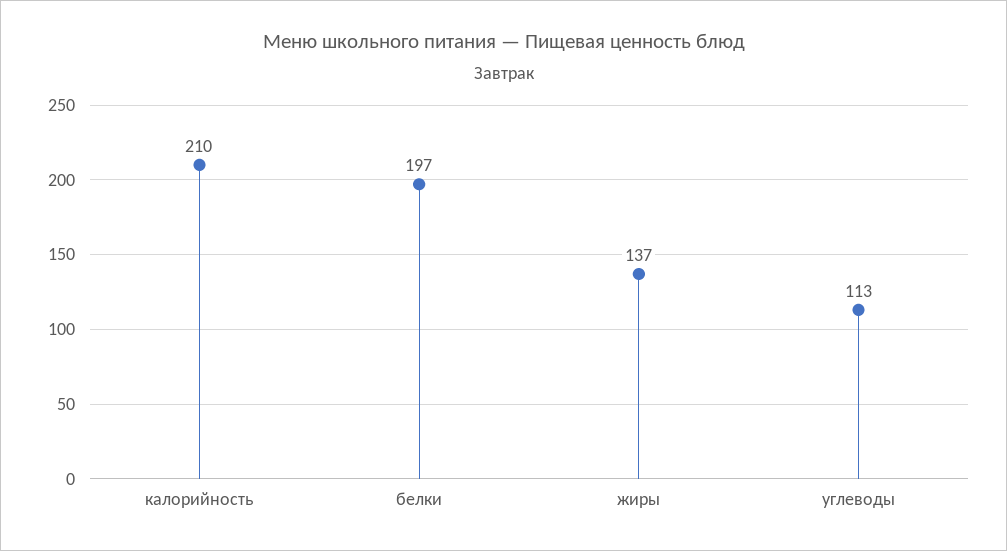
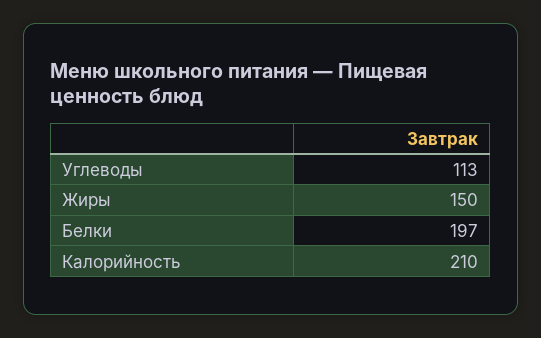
жиры: 137 -> 150

